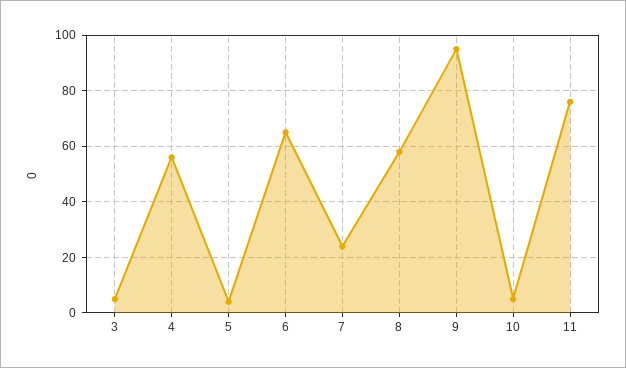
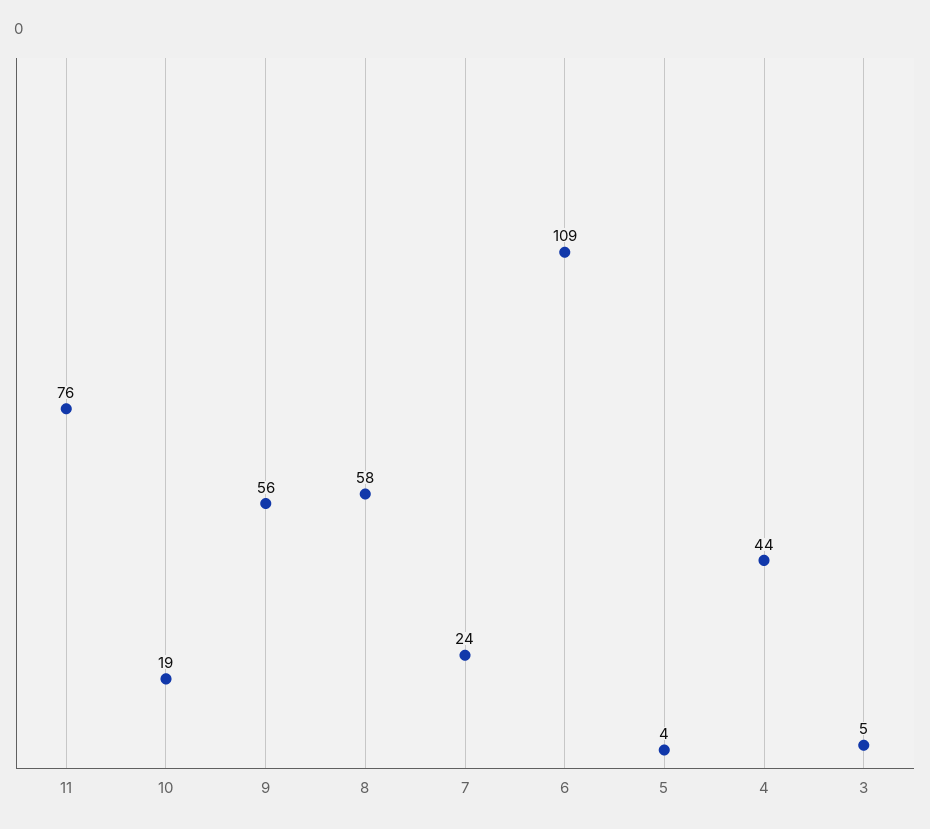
4: 55 -> 44
6: 65 -> 109
9: 95 -> 56
10: 5 -> 19

